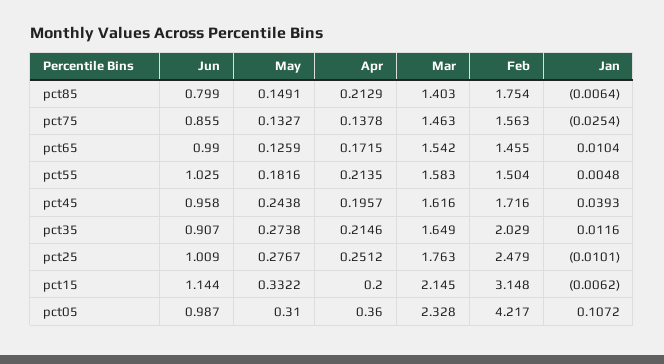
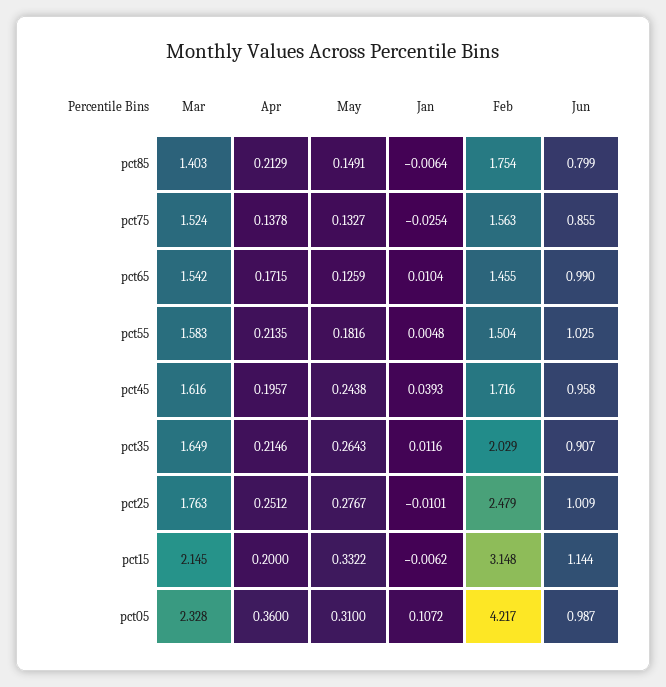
Mar, pct75: 1.463 -> 1.524
May, pct35: 0.2738 -> 0.2643

